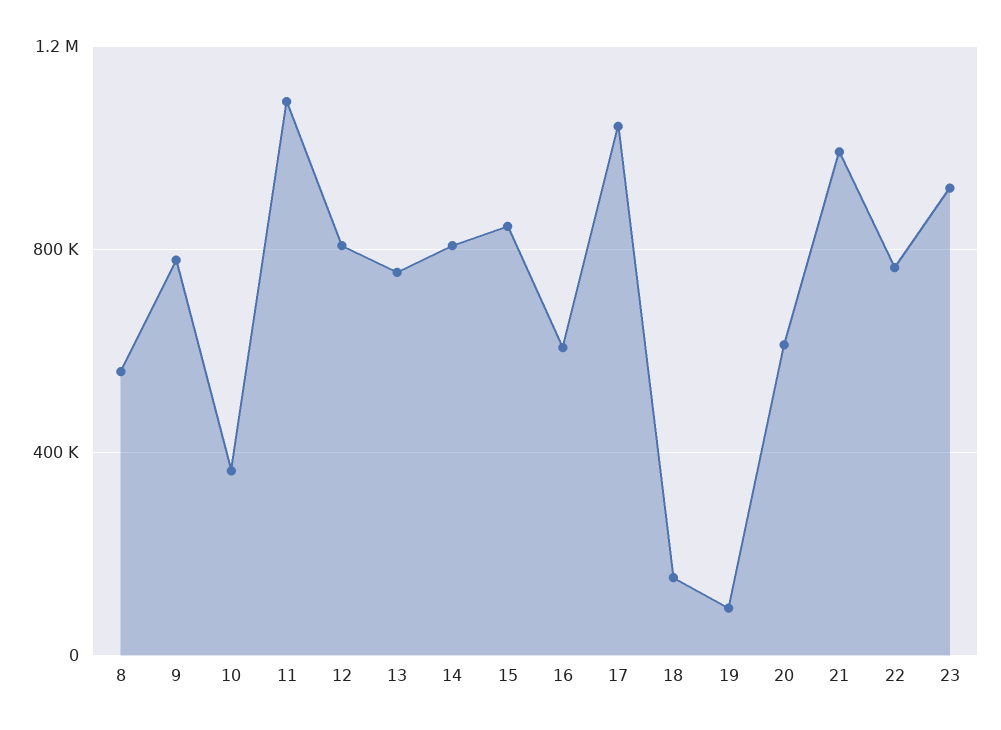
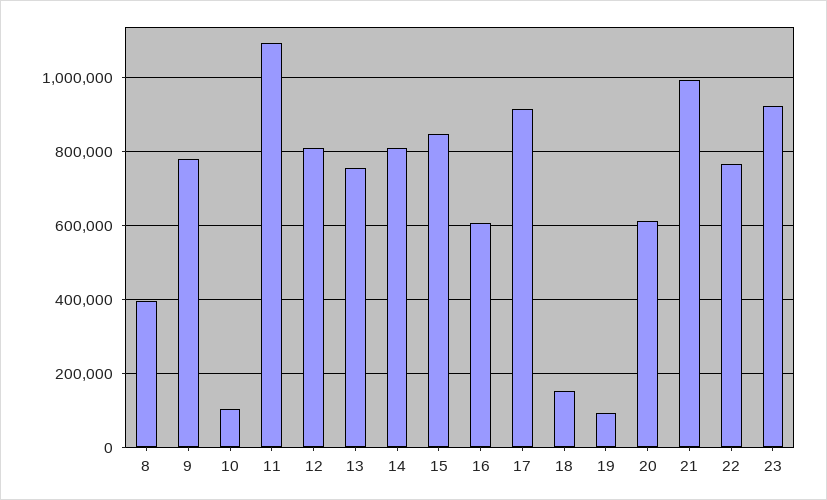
8: 550000 -> 400000
10: 350000 -> 100000
17: 1050000 -> 920000

